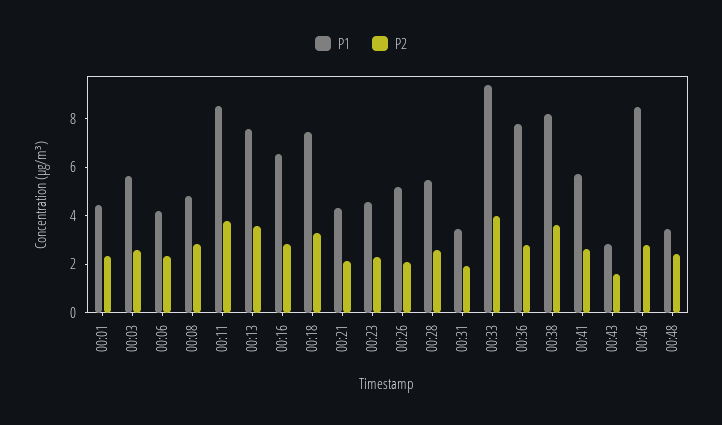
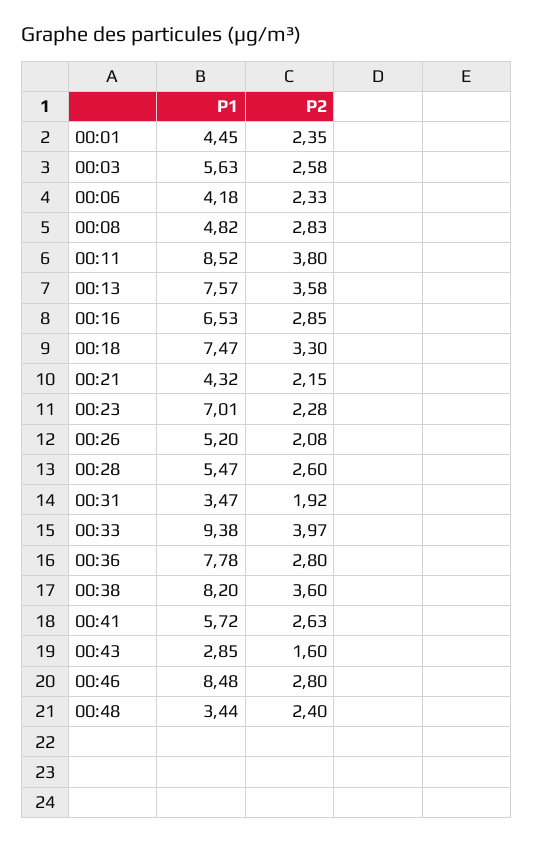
P1, 00:23: 4.5 -> 7.01

